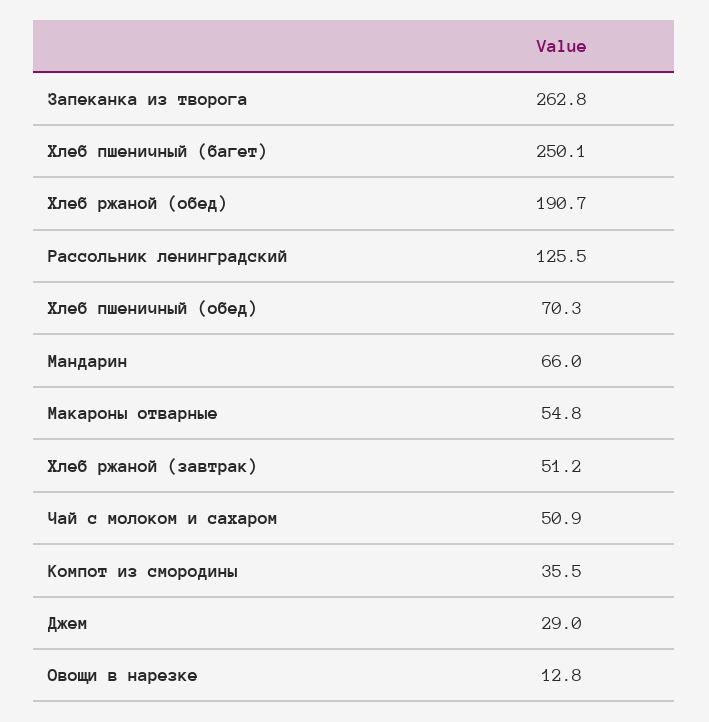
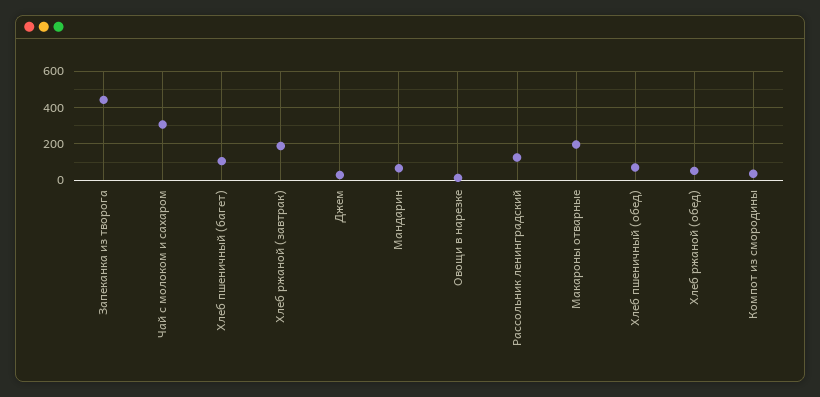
Запеканка из творога: 262.8 -> 450
Хлеб пшеничный (багет): 250.1 -> 100
Хлеб ржаной (обед): 190.7 -> 50
Макароны отварные: 54.8 -> 200
Хлеб ржаной (завтрак): 51.2 -> 200
Чай с молоком и сахаром: 50.9 -> 300

